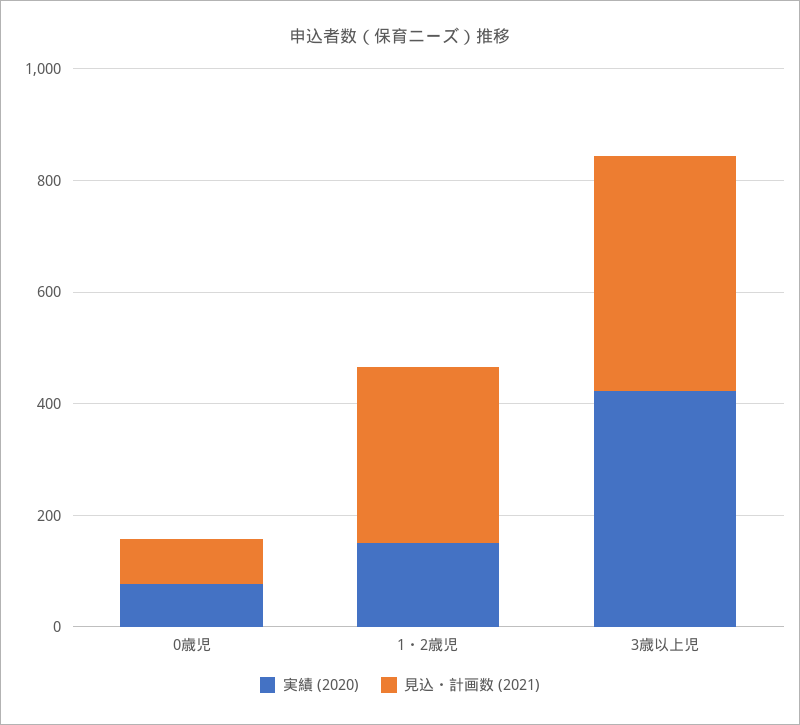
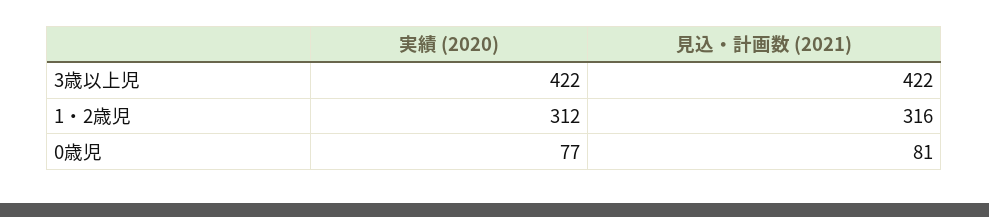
実績 (2020), 1・2歳児: 150 -> 312

